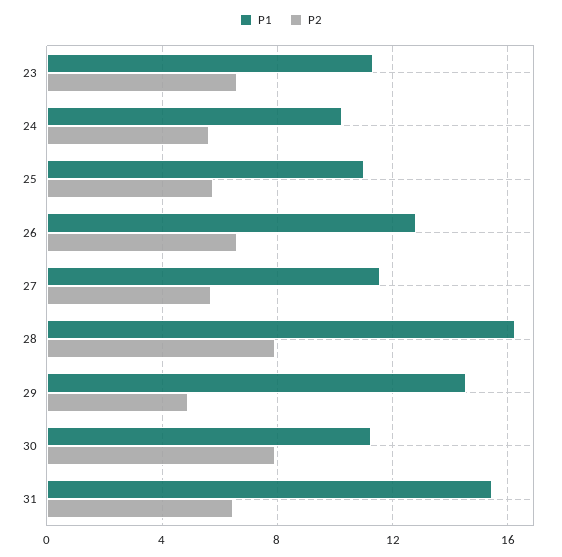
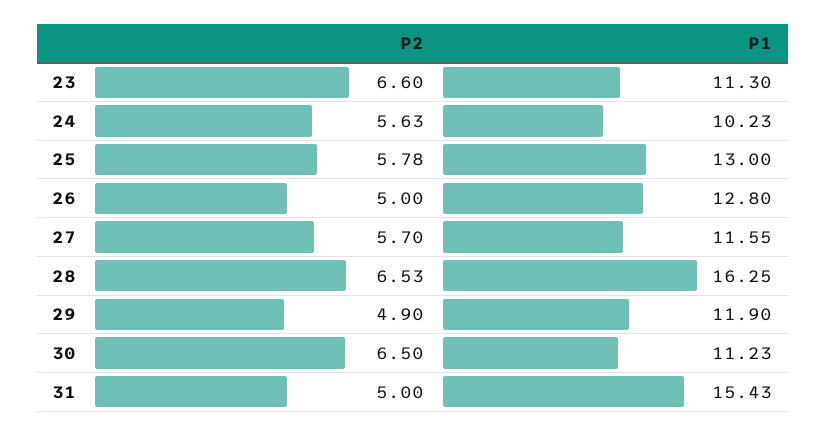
P1, 25: 11 -> 13
P2, 26: 6.5 -> 5
P2, 28: 8 -> 6.53
P1, 29: 14.5 -> 11.9
P2, 30: 8 -> 6.5
P2, 31: 6.5 -> 5

